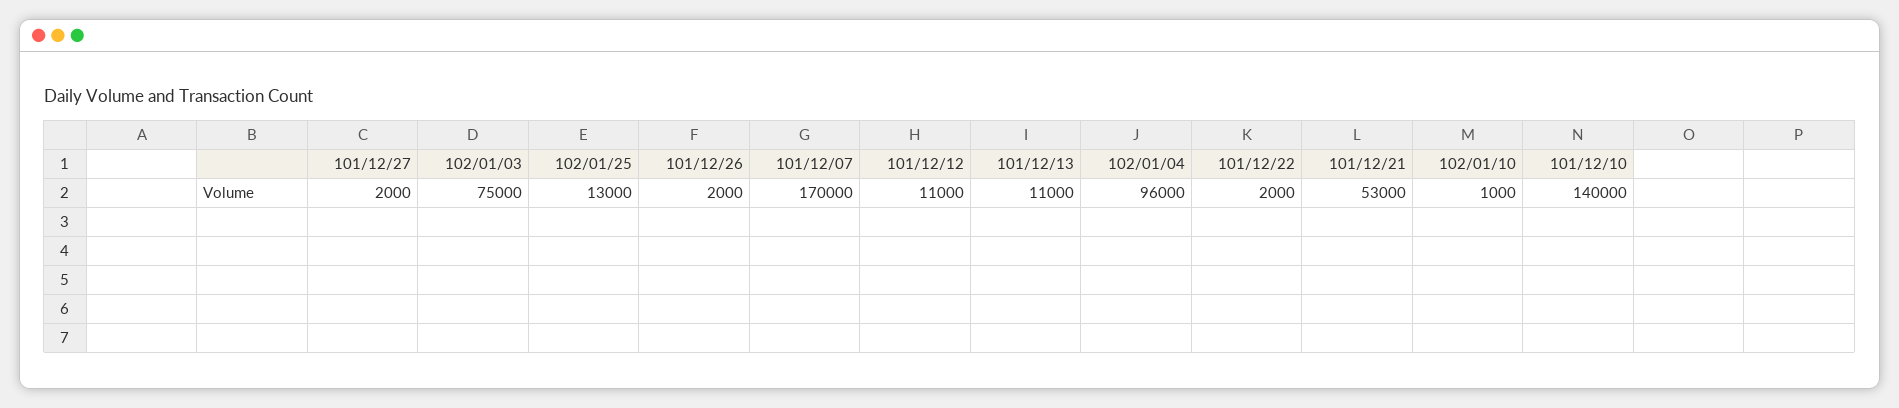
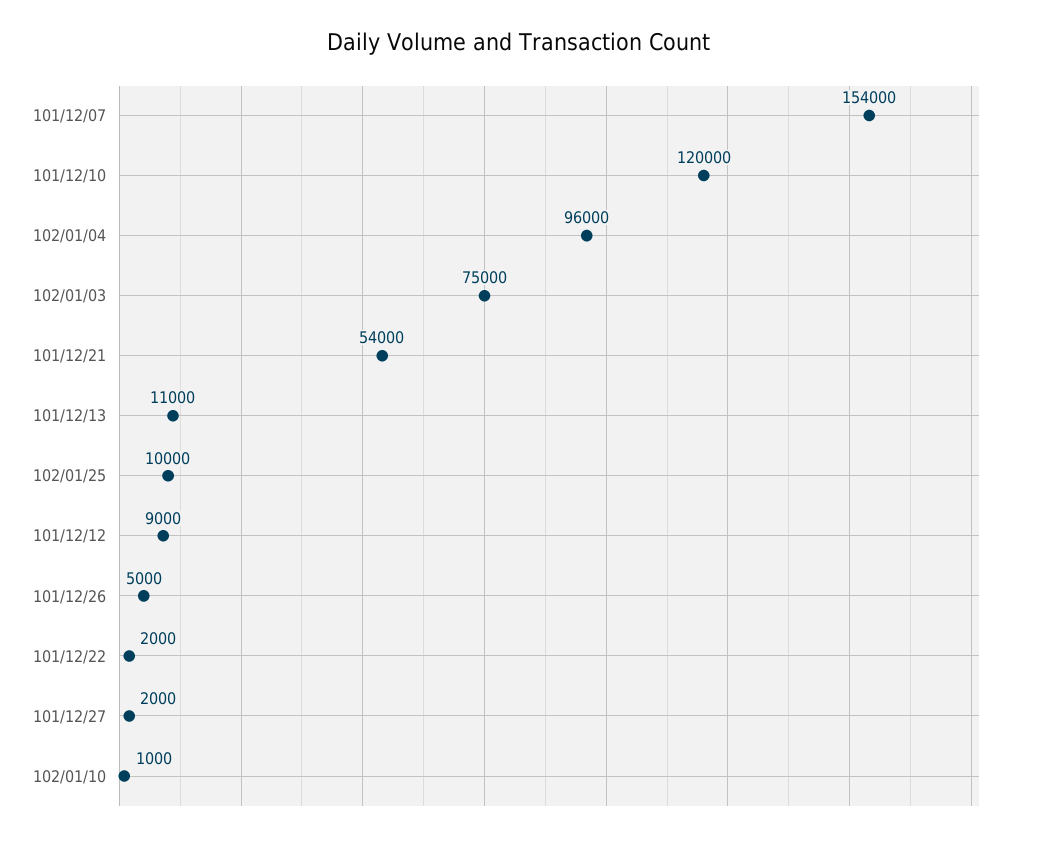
102/01/25: 13000 -> 10000
101/12/26: 2000 -> 5000
101/12/07: 170000 -> 154000
101/12/12: 11000 -> 9000
101/12/21: 53000 -> 54000
101/12/10: 140000 -> 120000

